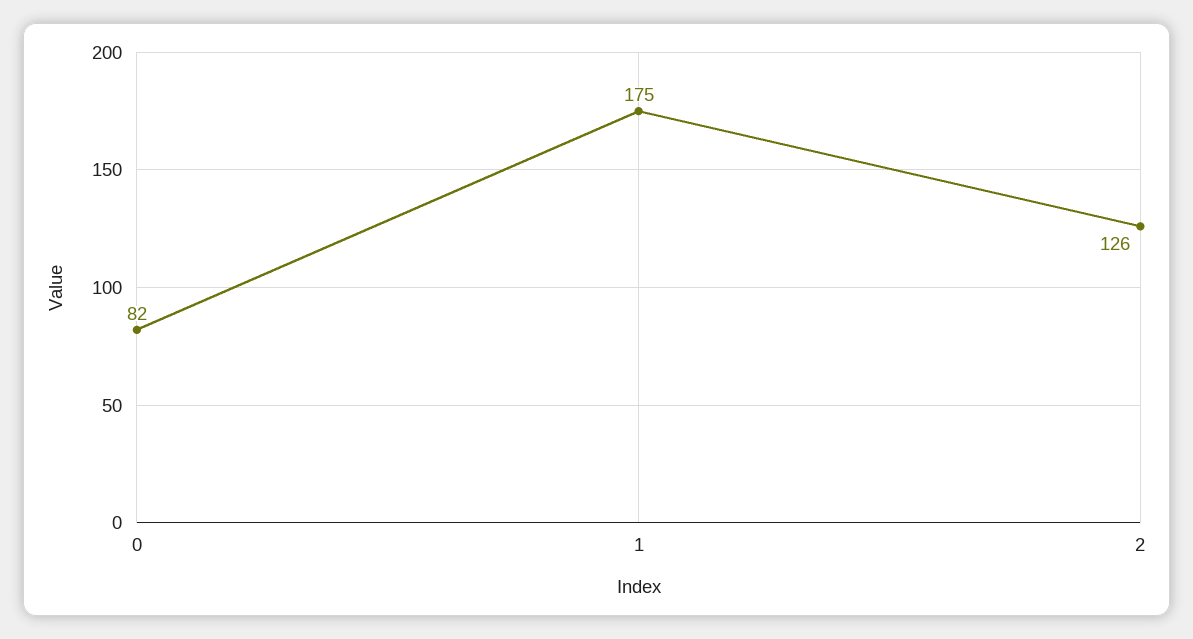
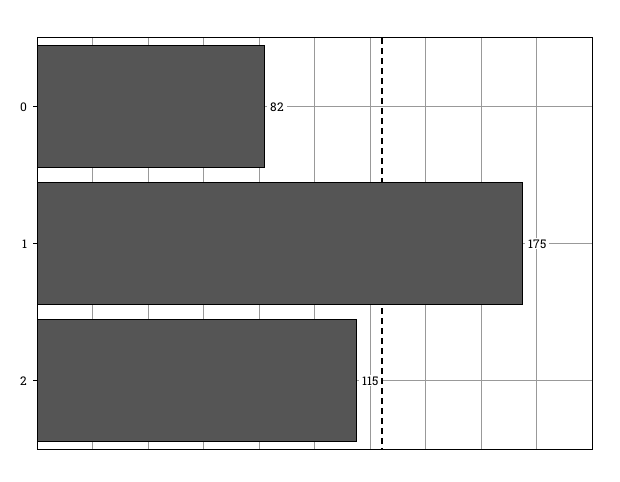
2: 126 -> 115

